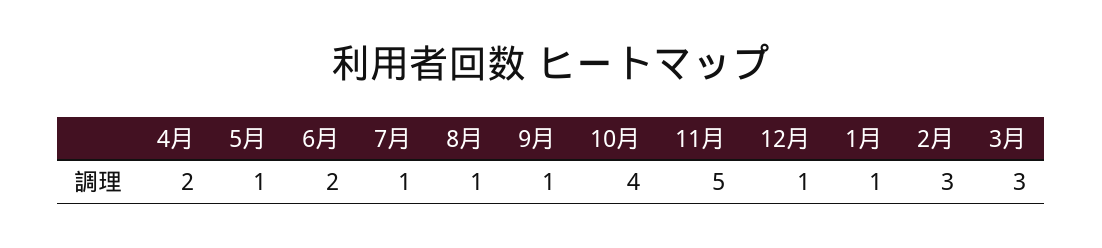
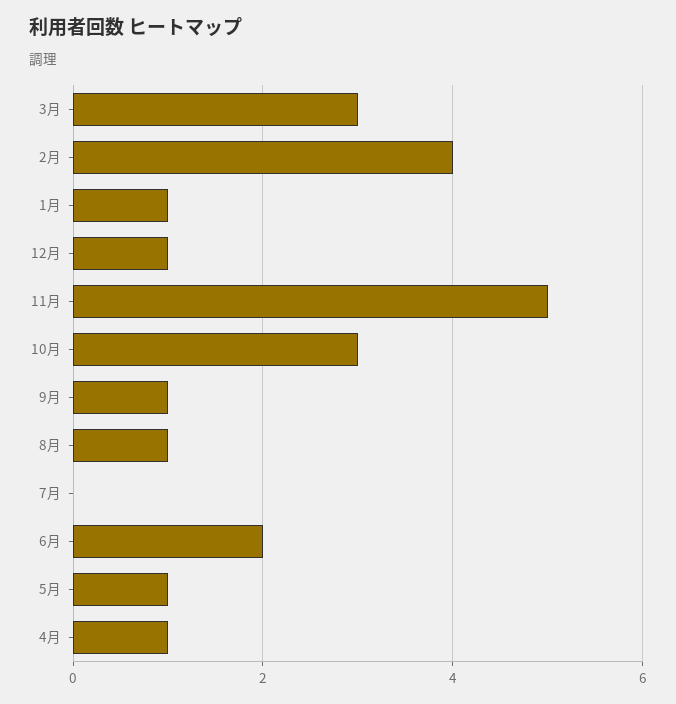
4月: 2 -> 1
7月: 1 -> 0
10月: 4 -> 3
2月: 3 -> 4

